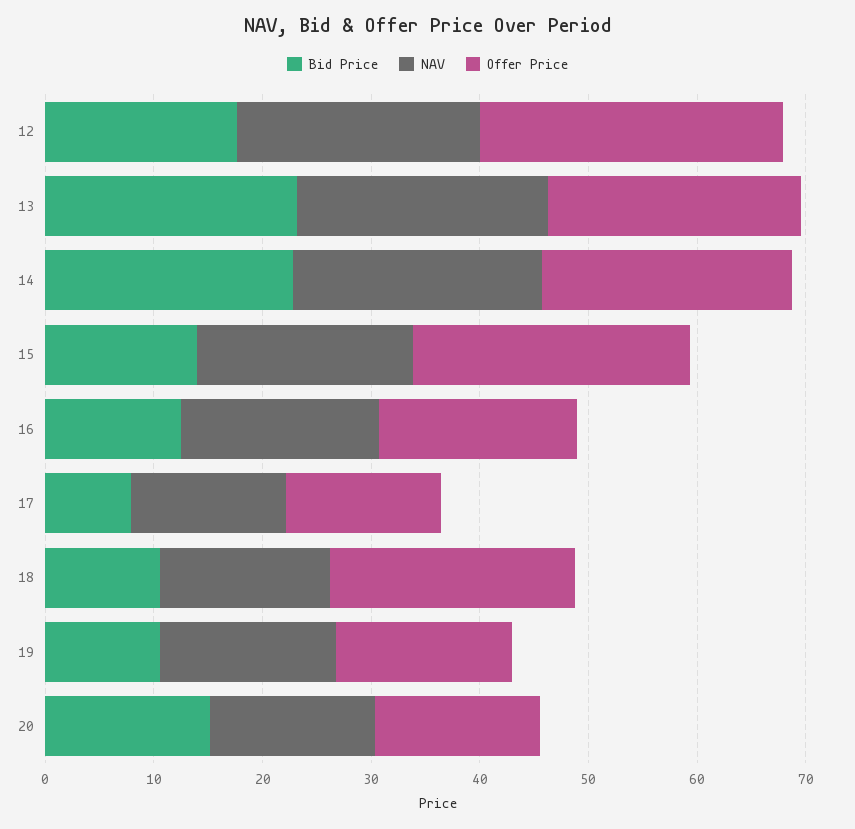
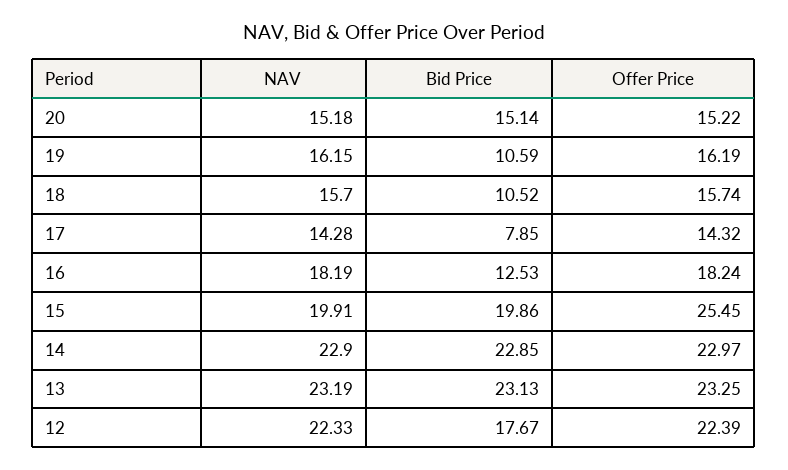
Offer Price, 12: 28 -> 22.39
Bid Price, 15: 14 -> 19.86
Offer Price, 18: 22 -> 15.74

